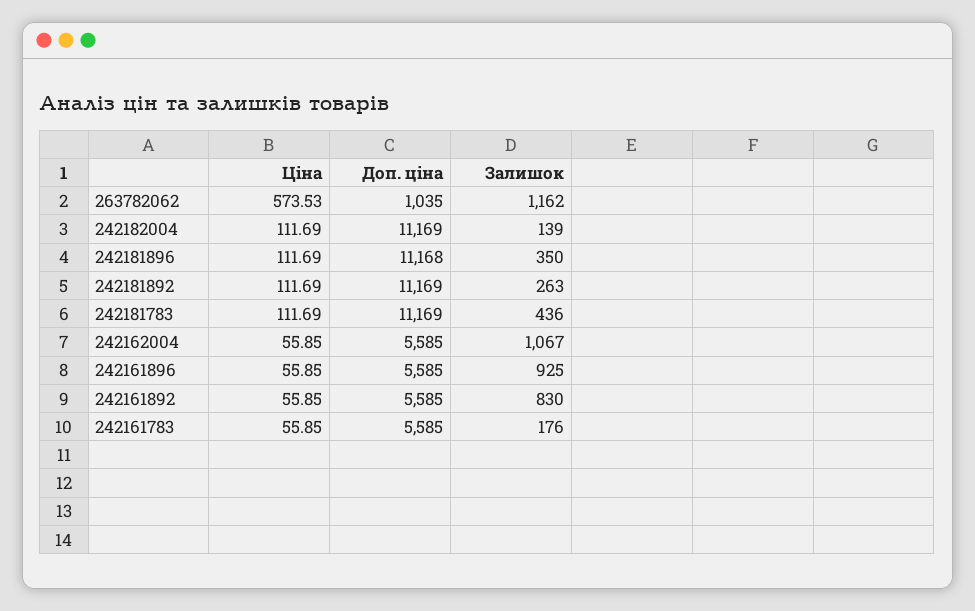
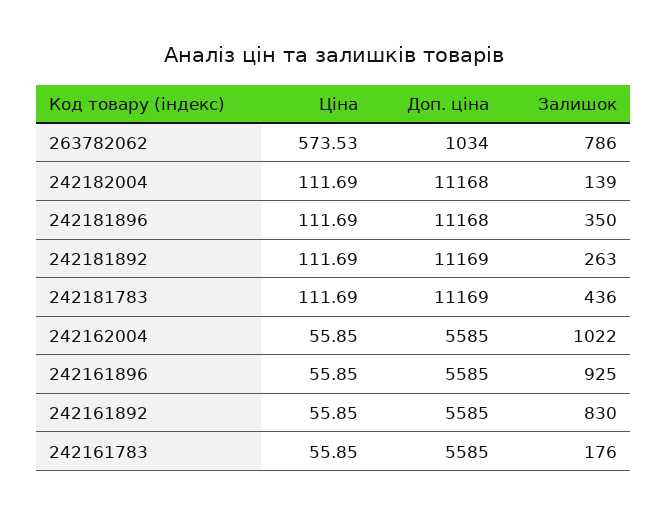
Доп. ціна, 263782062: 1035 -> 1034
Залишок, 263782062: 1162 -> 786
Доп. ціна, 242182004: 11169 -> 11168
Залишок, 242162004: 1067 -> 1022

